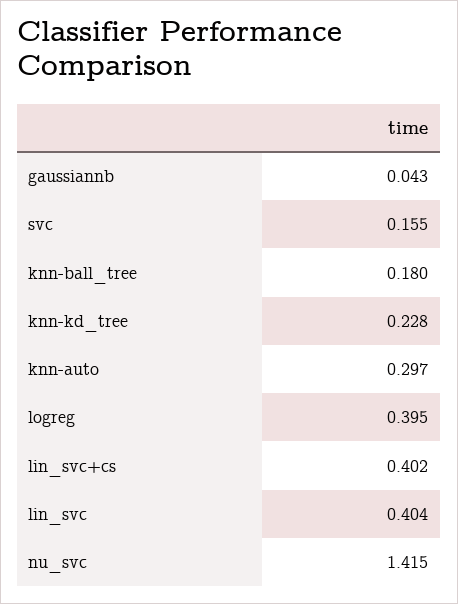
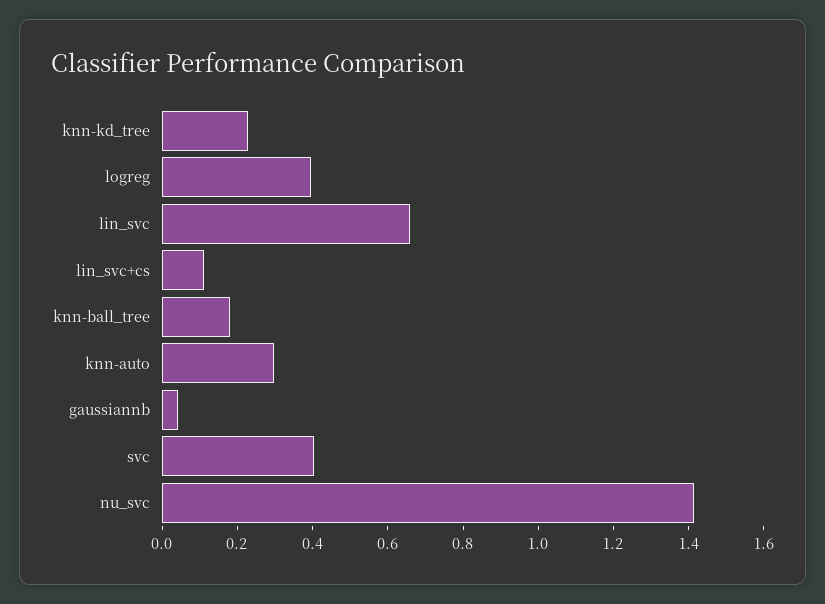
svc: 0.155 -> 0.4
lin_svc+cs: 0.402 -> 0.1
lin_svc: 0.404 -> 0.65

